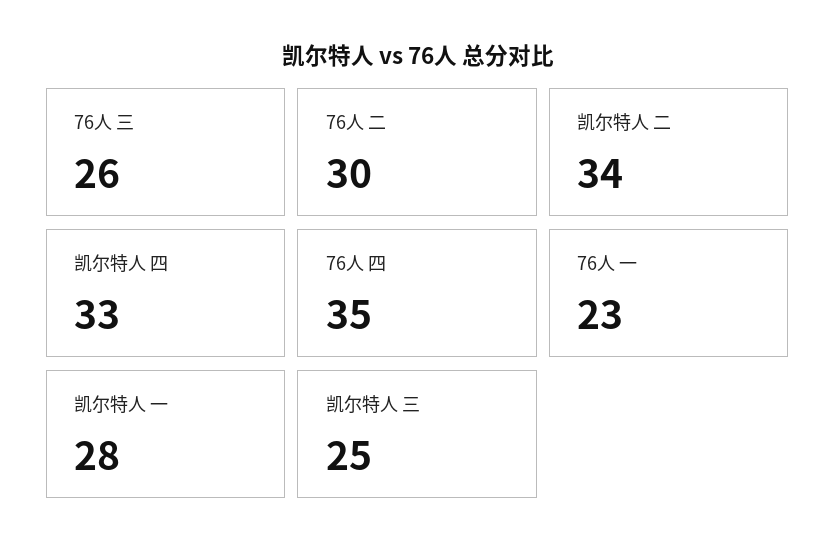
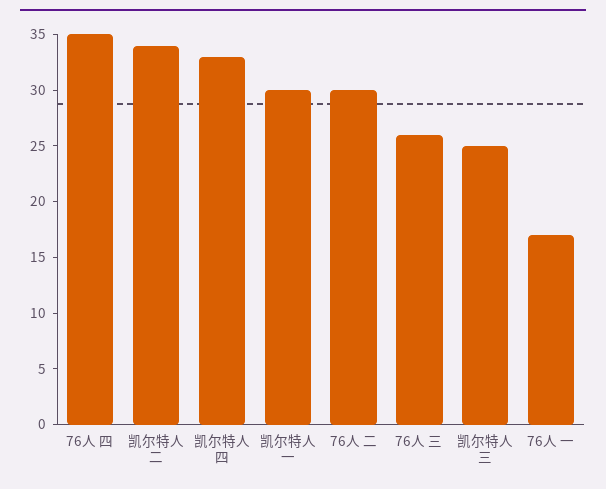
76人 一: 23 -> 17
凯尔特人 一: 28 -> 30

